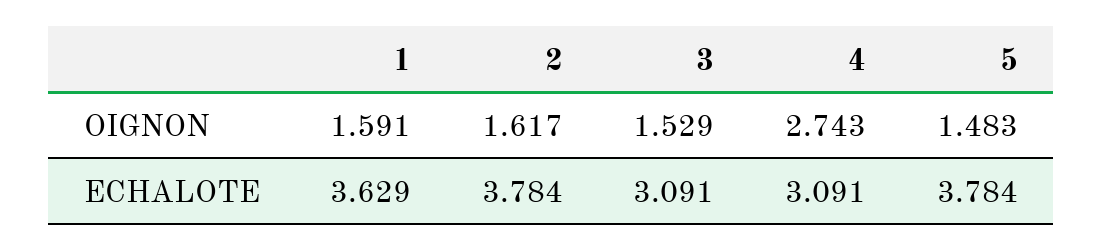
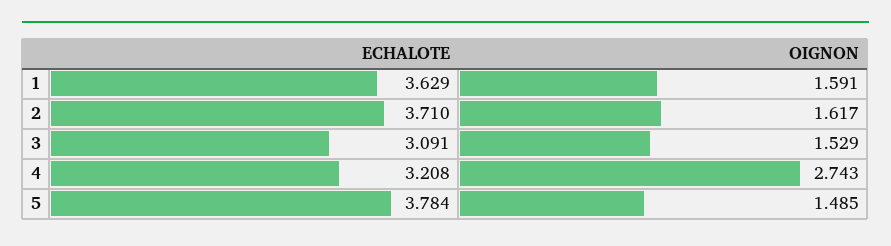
5, OIGNON: 1.483 -> 1.485
2, ECHALOTE: 3.784 -> 3.71
4, ECHALOTE: 3.091 -> 3.208

